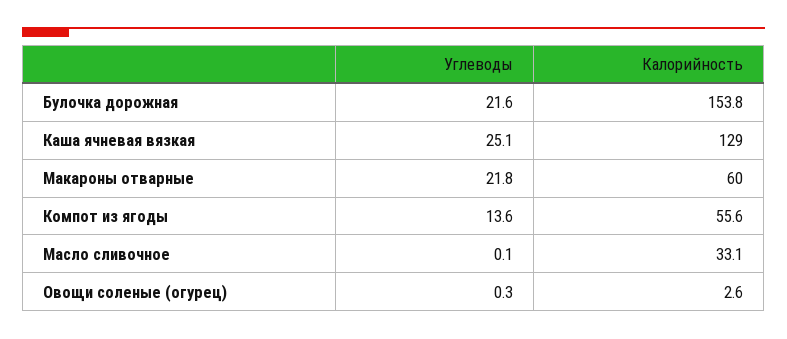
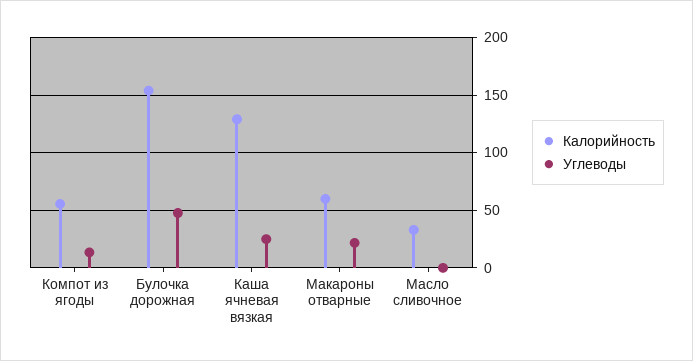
Углеводы, Булочка дорожная: 21.6 -> 50
Углеводы, Овощи соленые (огурец): 0.3 -> none
Калорийность, Овощи соленые (огурец): 2.6 -> none

